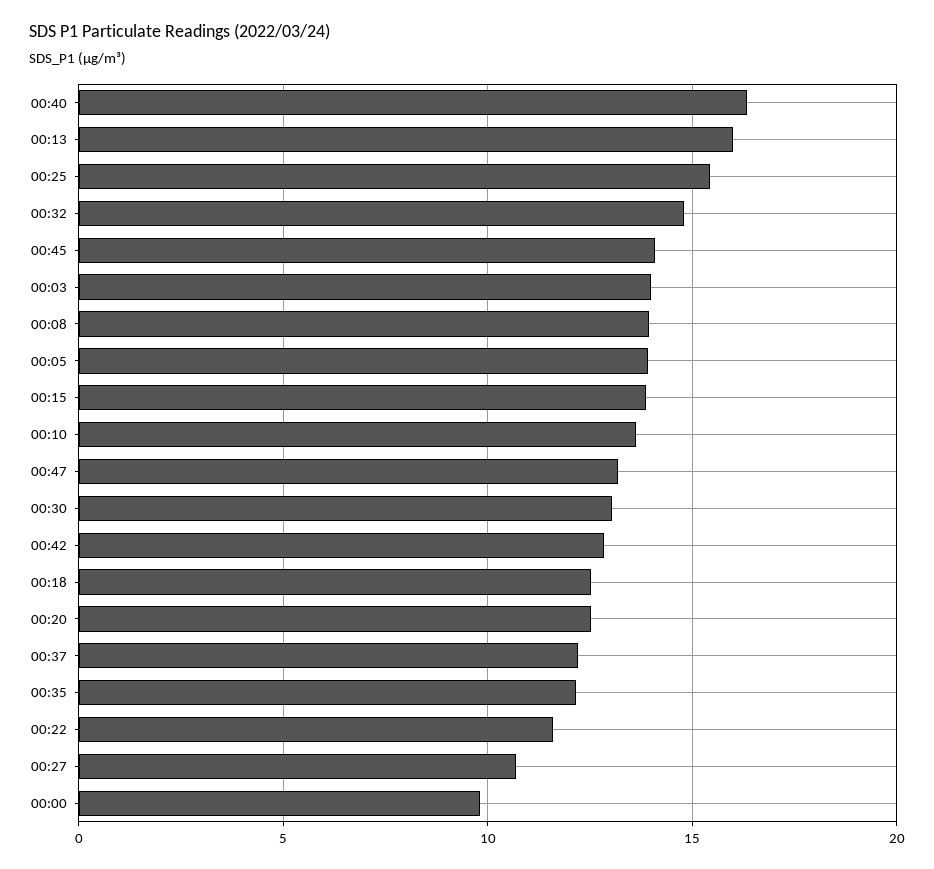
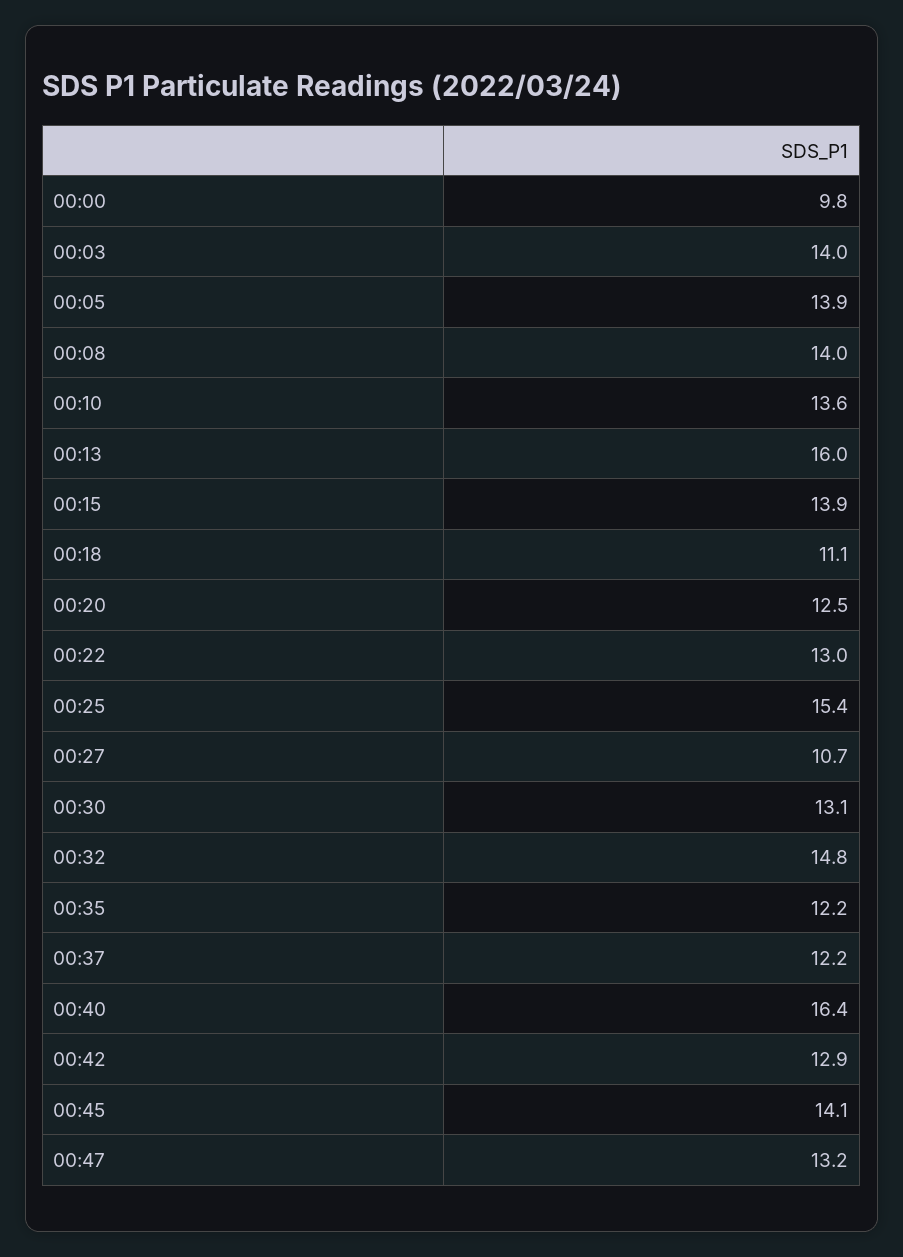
00:18: 12.5 -> 11.1
00:22: 11.5 -> 13

